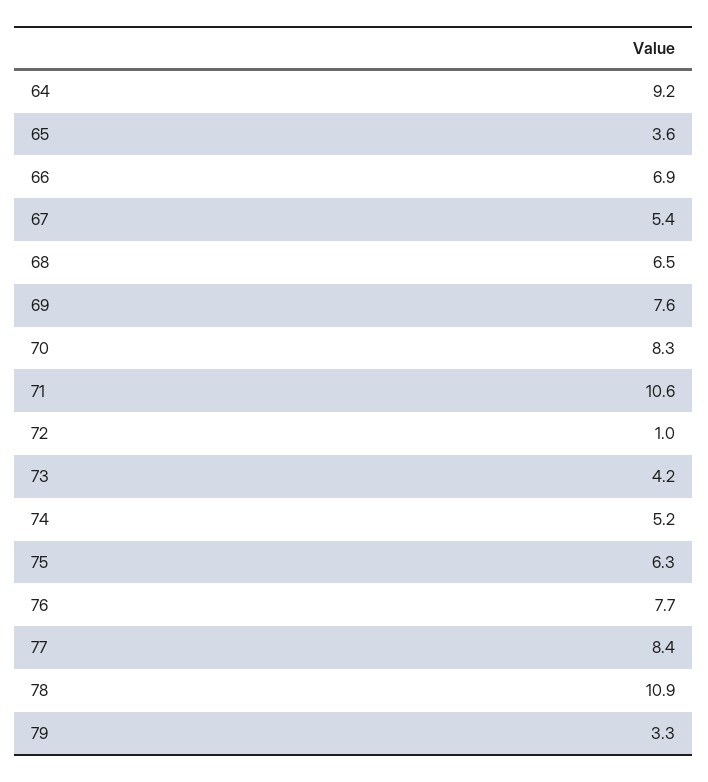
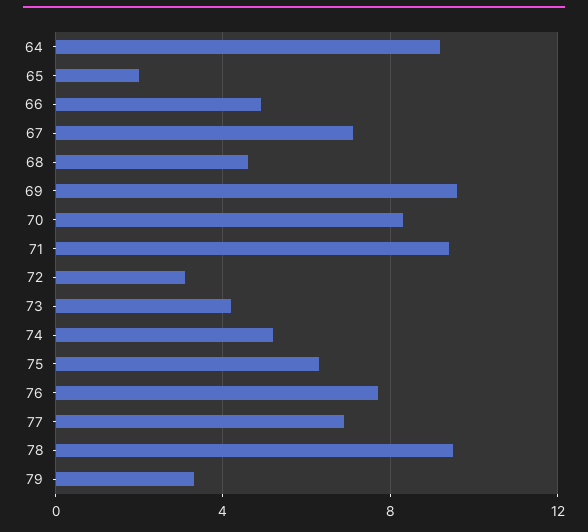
65: 3.6 -> 2
66: 6.9 -> 5
67: 5.4 -> 7
68: 6.5 -> 4.5
69: 7.6 -> 9.5
71: 10.6 -> 9.5
72: 1 -> 3
77: 8.4 -> 7
78: 10.9 -> 9.5

